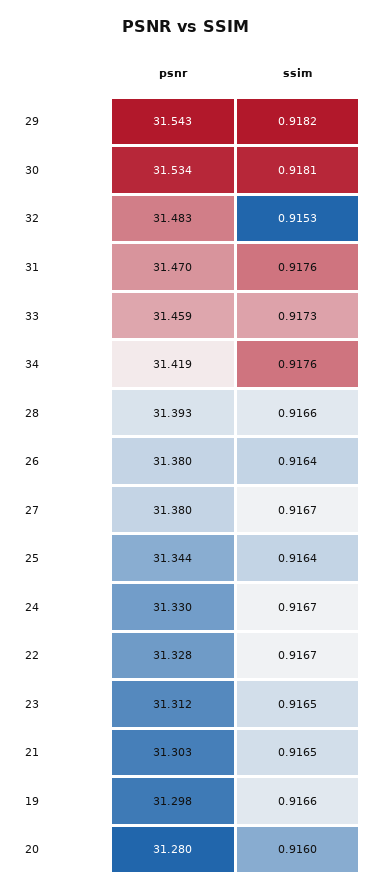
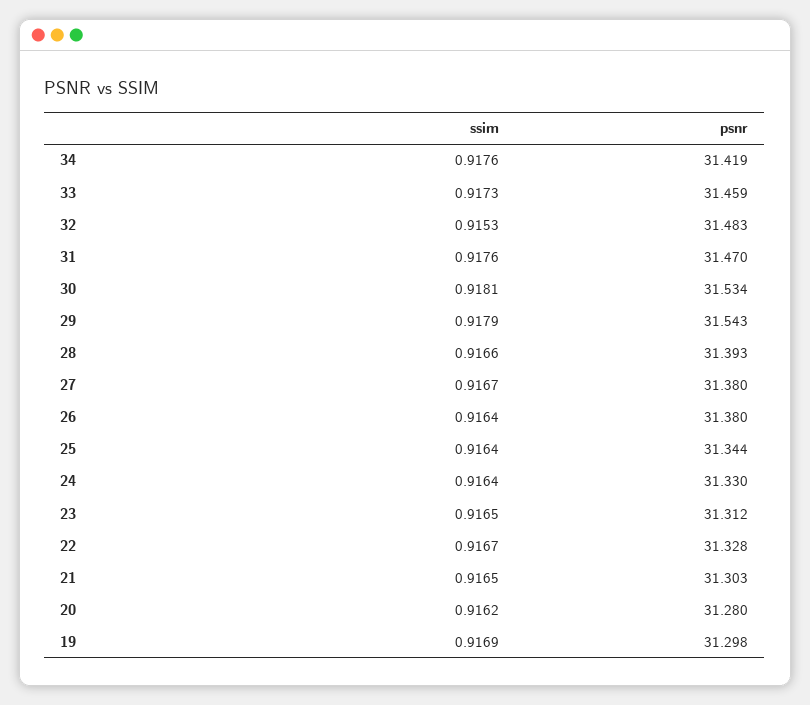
ssim, 29: 0.9182 -> 0.9179
ssim, 24: 0.9167 -> 0.9164
ssim, 19: 0.9166 -> 0.9169
ssim, 20: 0.916 -> 0.9162

